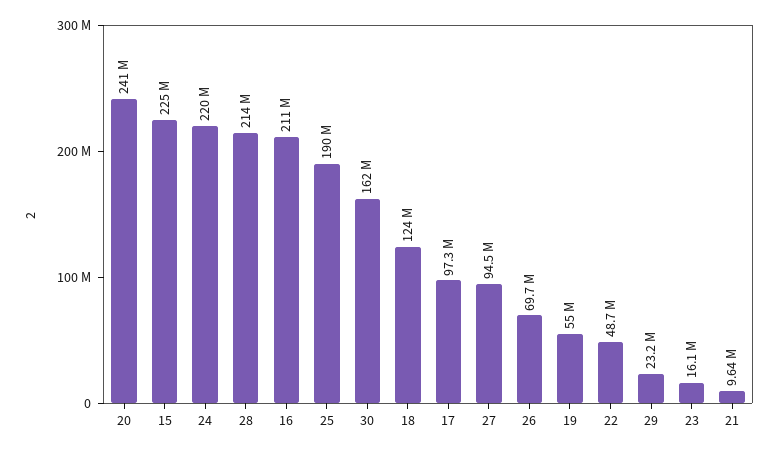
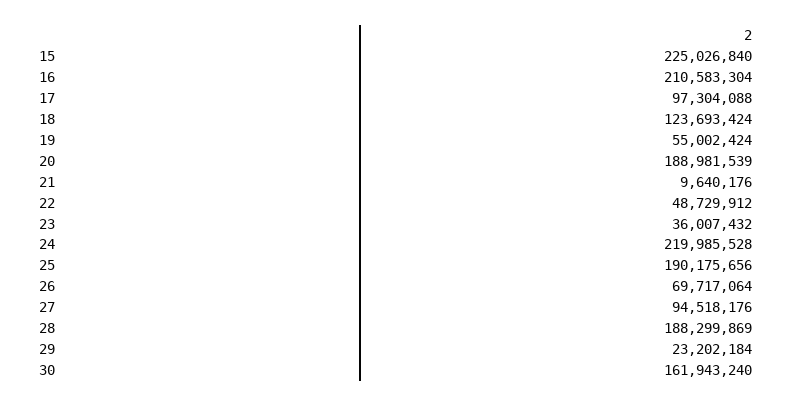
20: 241000000 -> 188981539
28: 214000000 -> 188299869
23: 16100000 -> 36007432

